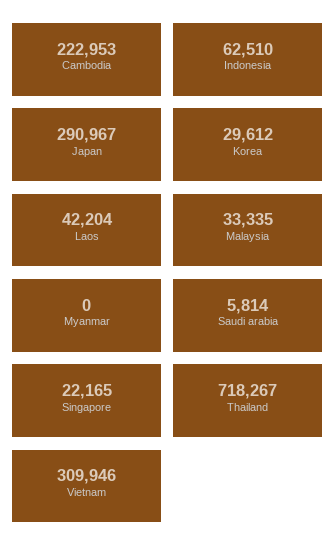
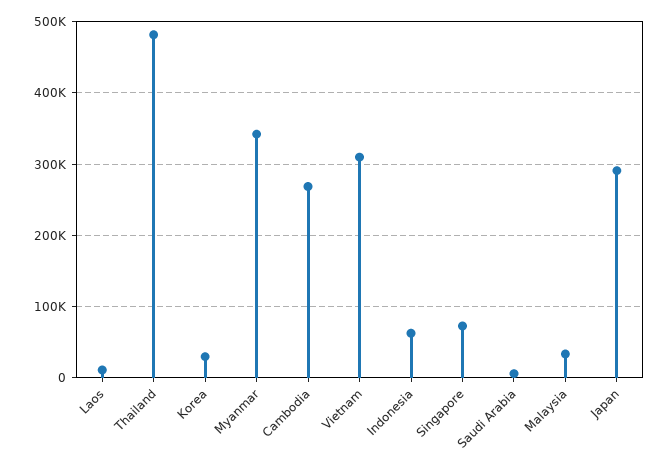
Cambodia: 222953 -> 270000
Laos: 42204 -> 10000
Myanmar: 0 -> 340000
Singapore: 22165 -> 70000
Thailand: 718267 -> 480000

